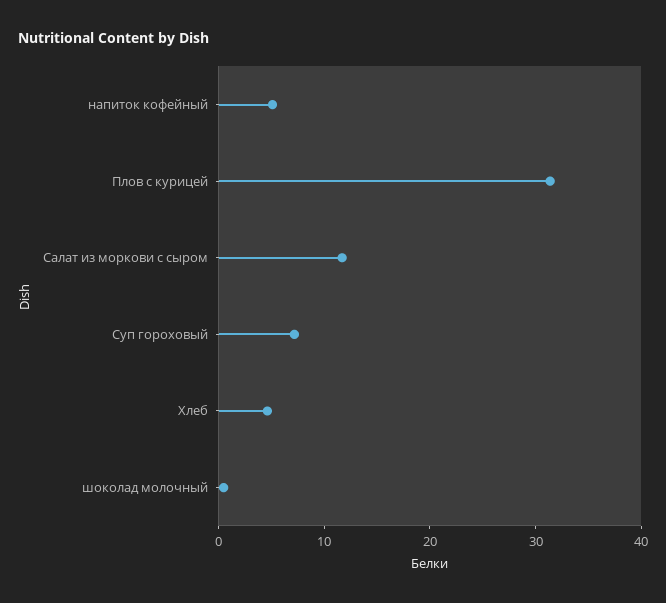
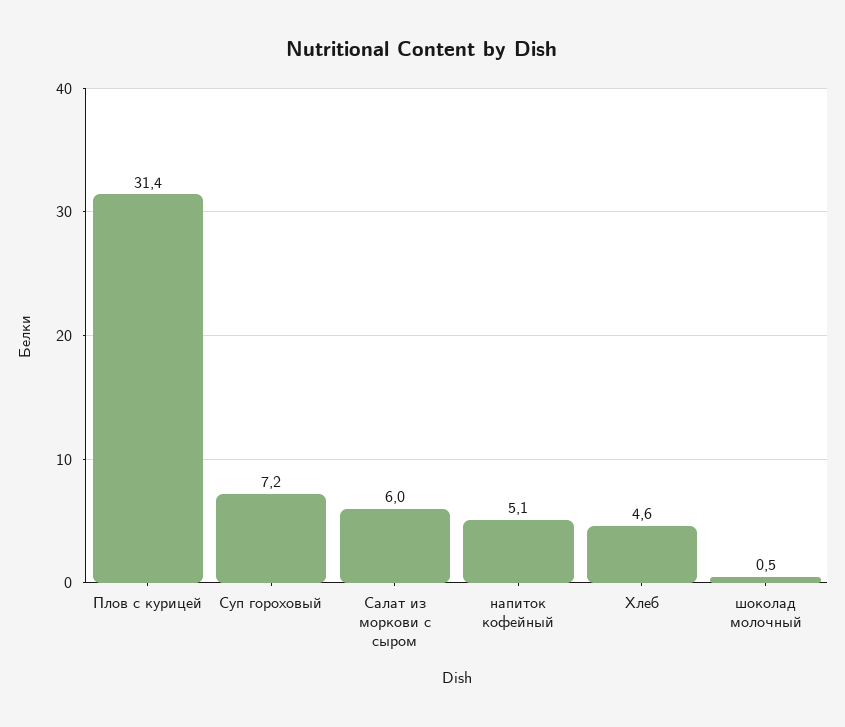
Салат из моркови с сыром: 12 -> 6

